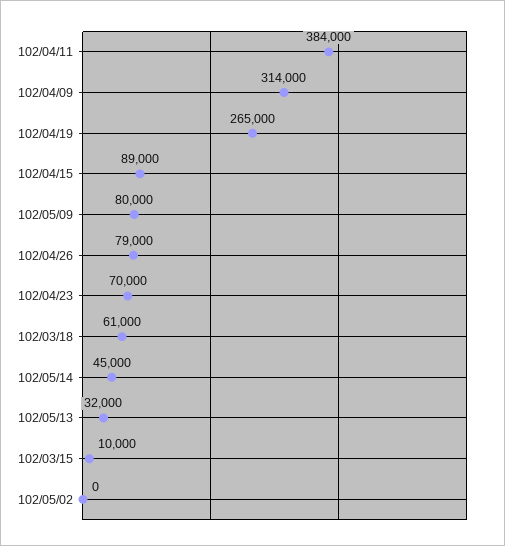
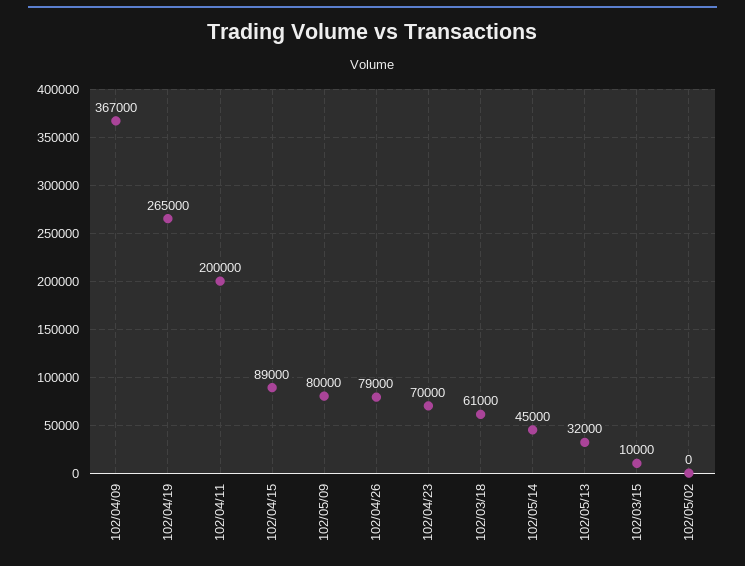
102/04/11: 384000 -> 200000
102/04/09: 314000 -> 367000

